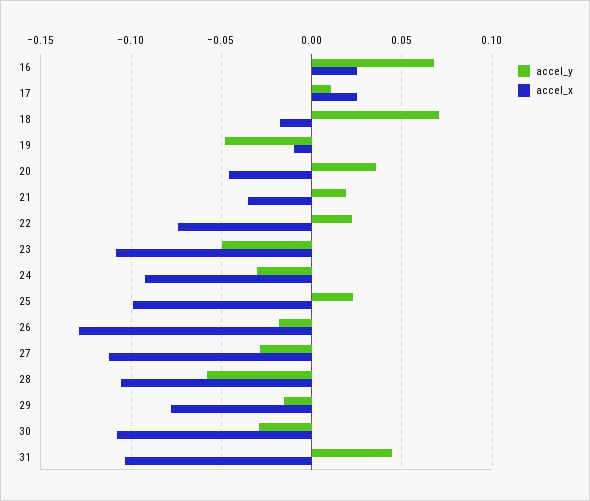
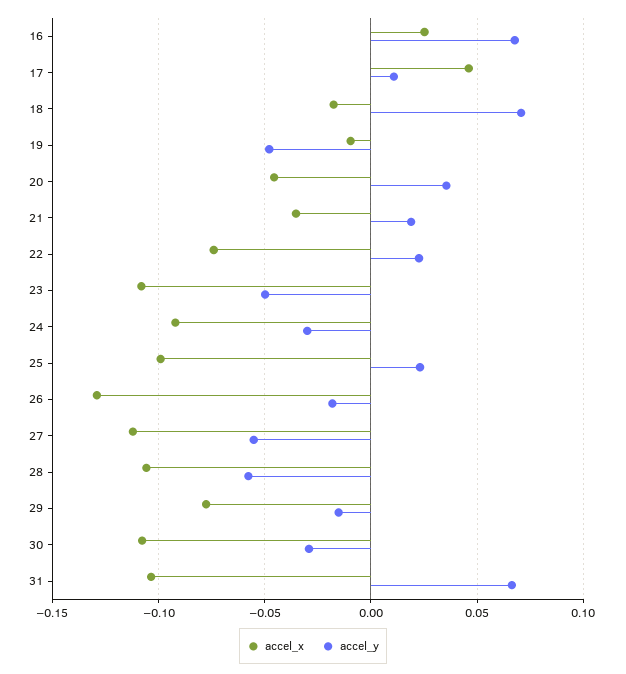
accel_x, 17: 0.025 -> 0.045
accel_y, 27: -0.03 -> -0.055
accel_y, 31: 0.045 -> 0.065

